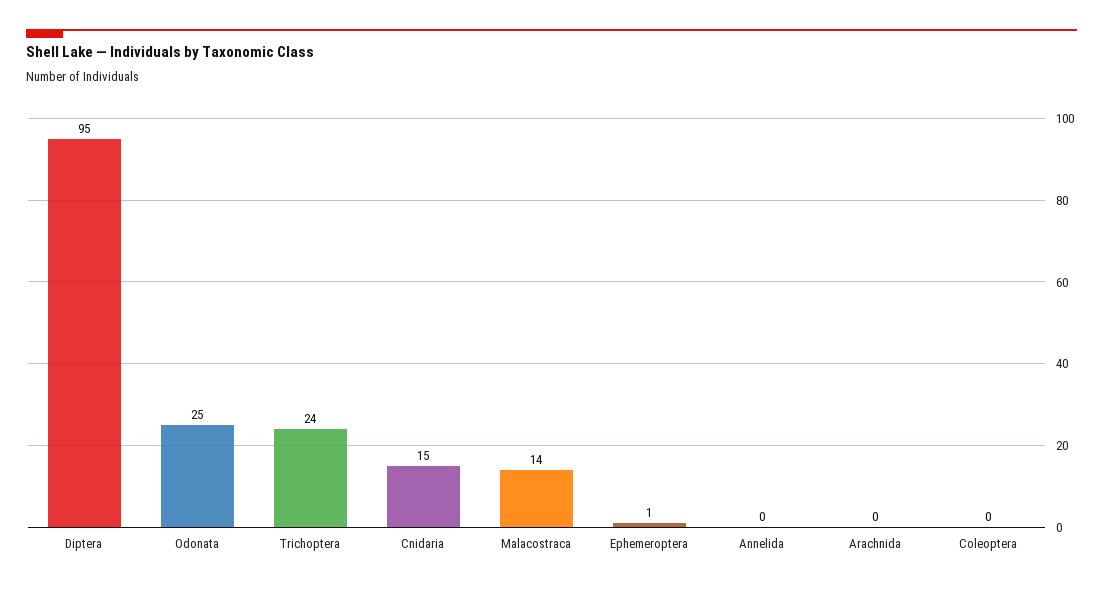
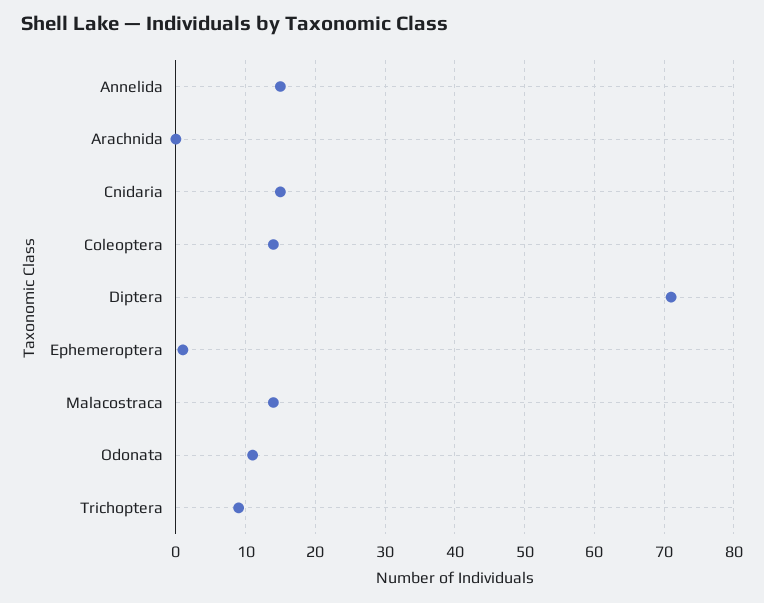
Diptera: 95 -> 71
Odonata: 25 -> 11
Trichoptera: 24 -> 9
Annelida: 0 -> 15
Coleoptera: 0 -> 14

